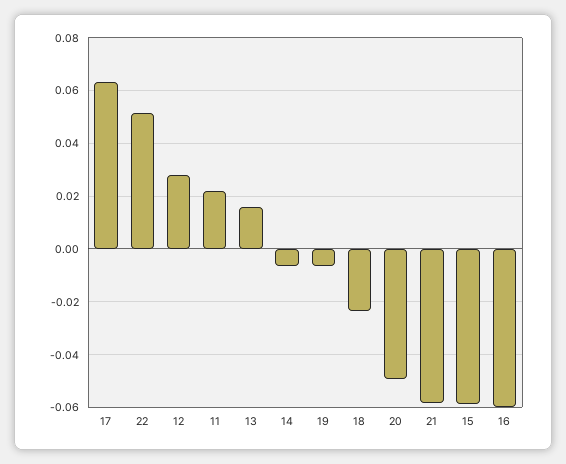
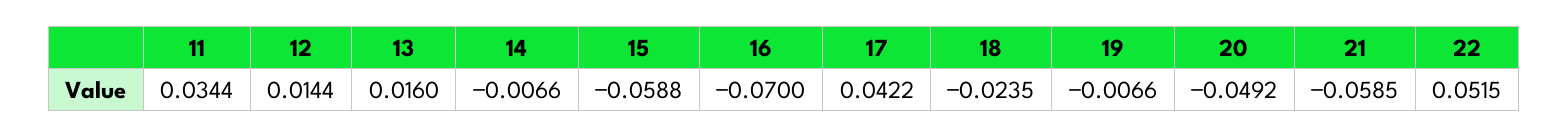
17: 0.0625 -> 0.0422
12: 0.0275 -> 0.0144
11: 0.0225 -> 0.0344
16: -0.06 -> -0.07

